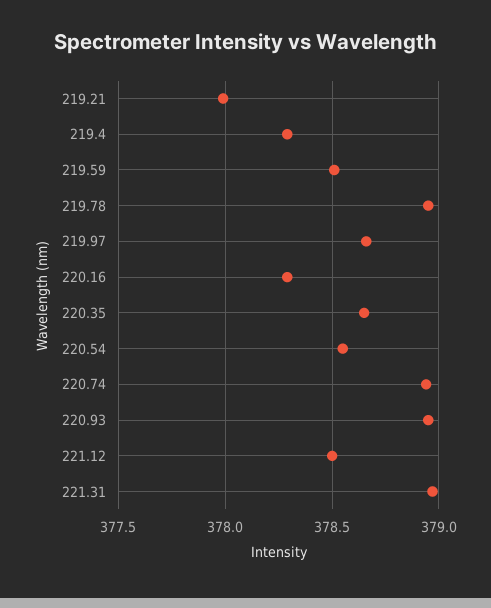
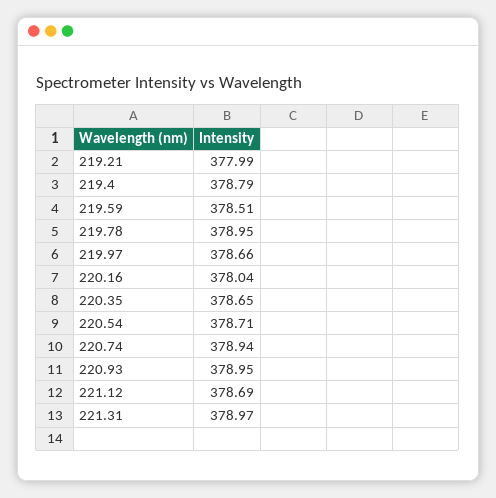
219.4: 378.3 -> 378.79
220.16: 378.3 -> 378.04
220.54: 378.55 -> 378.71
221.12: 378.5 -> 378.69

